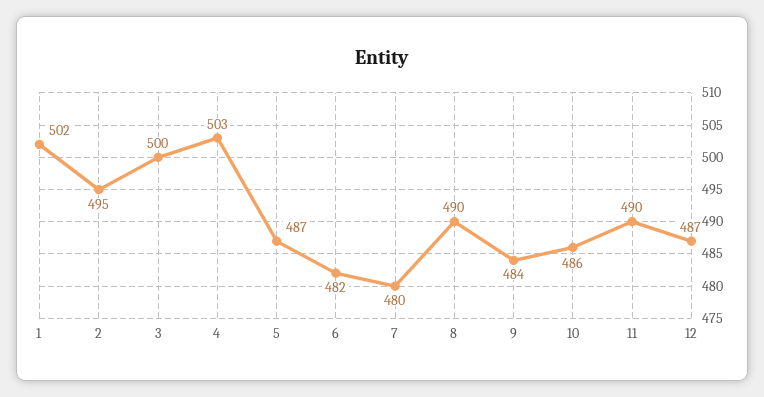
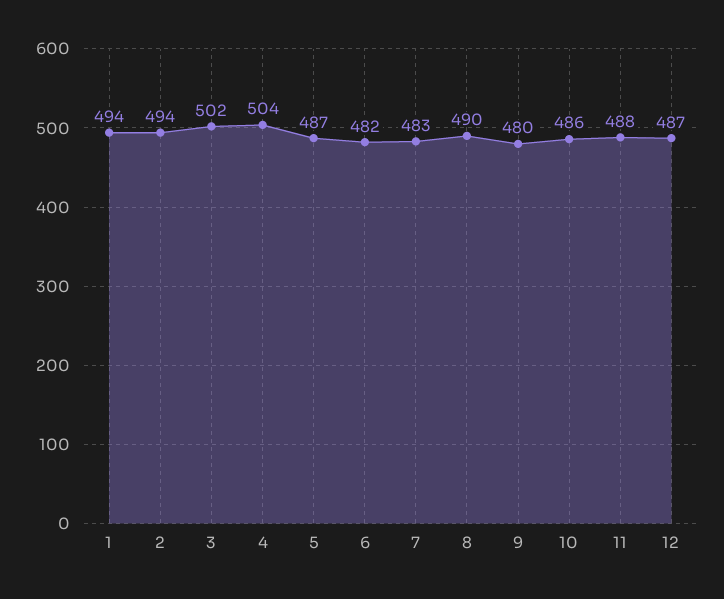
1: 502 -> 494
2: 495 -> 494
3: 500 -> 502
4: 503 -> 504
7: 480 -> 483
9: 484 -> 480
11: 490 -> 488

